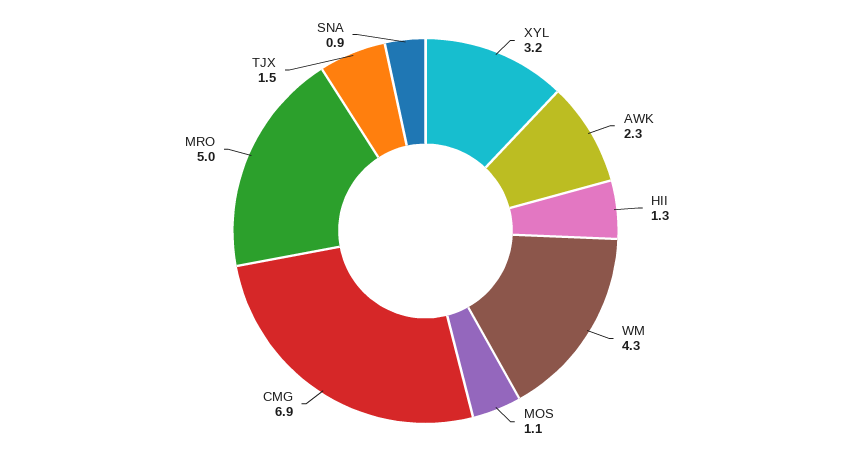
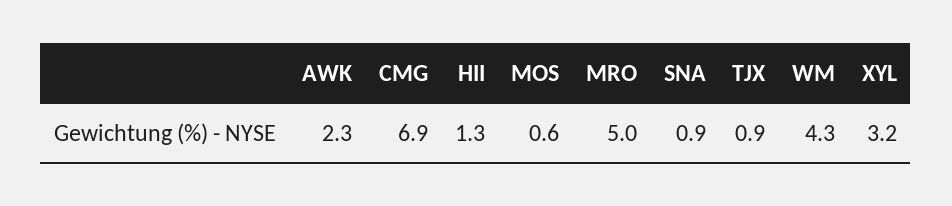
MOS: 1.1 -> 0.6
TJX: 1.5 -> 0.9

